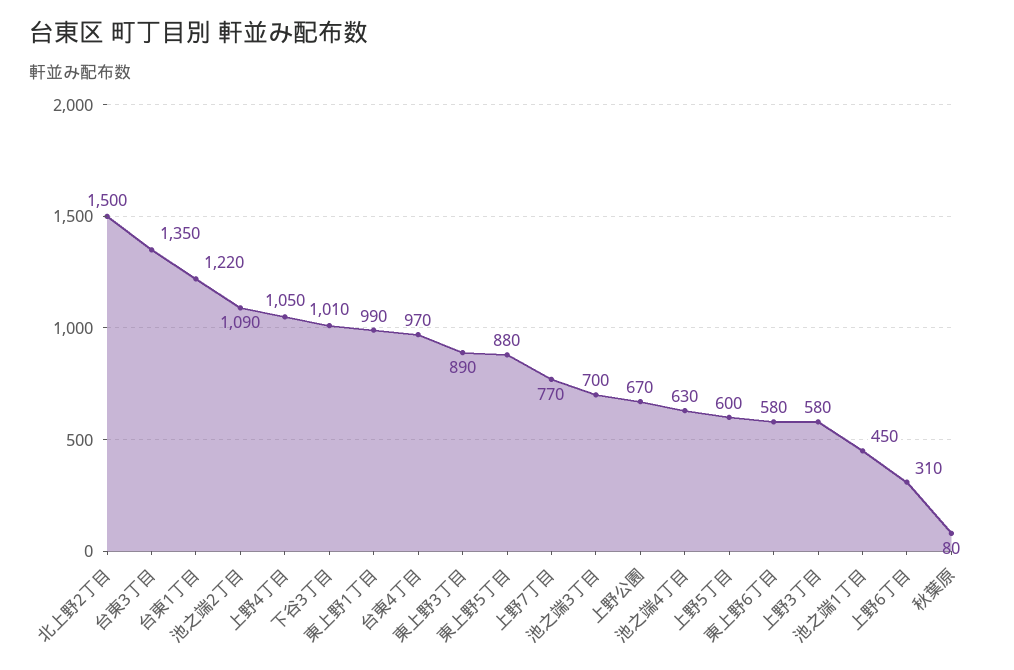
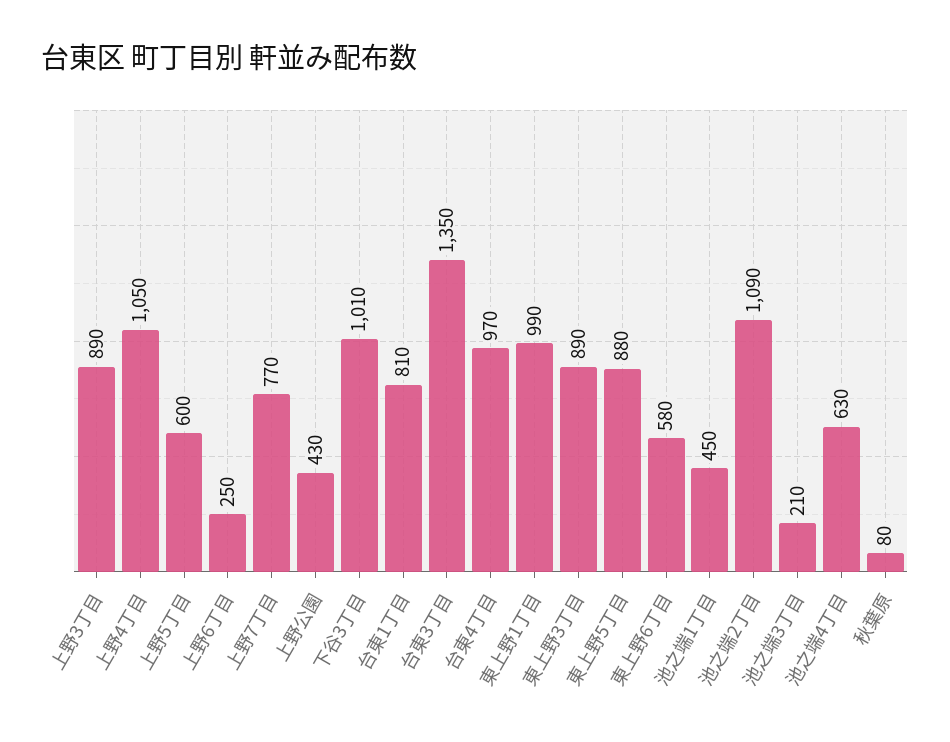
北上野2丁目: 1500 -> none
台東1丁目: 1220 -> 810
池之端3丁目: 700 -> 210
上野公園: 670 -> 430
上野3丁目: 580 -> 890
上野6丁目: 310 -> 250

